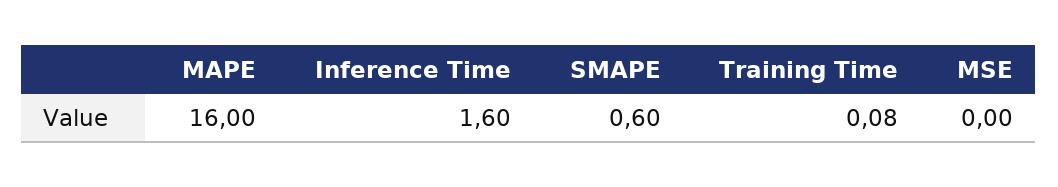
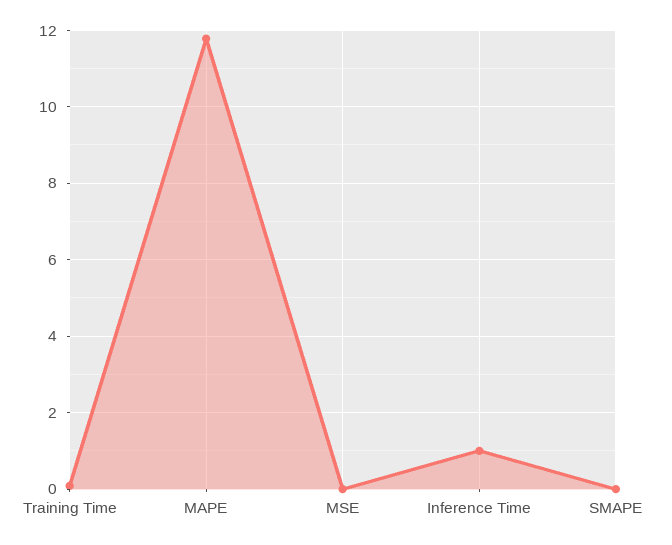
MAPE: 16 -> 11.8
Inference Time: 1.6 -> 1
SMAPE: 0.6 -> 0

